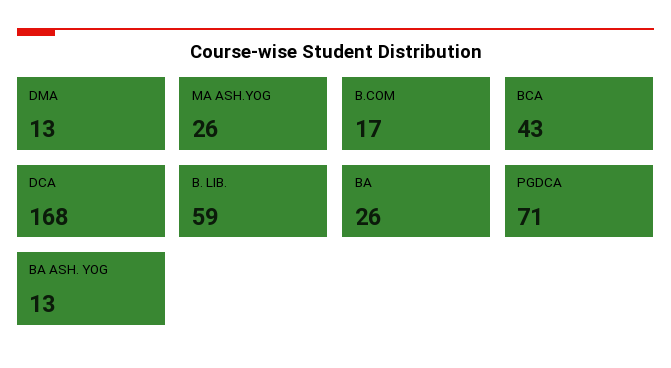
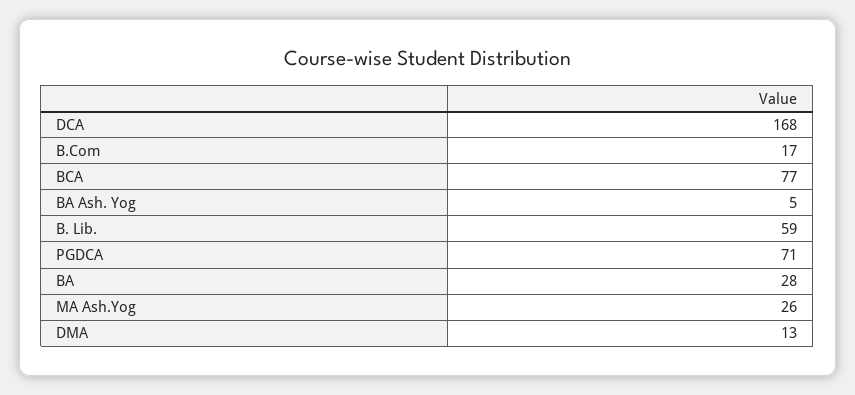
BCA: 43 -> 77
BA: 26 -> 28
BA ASH. YOG: 13 -> 5

